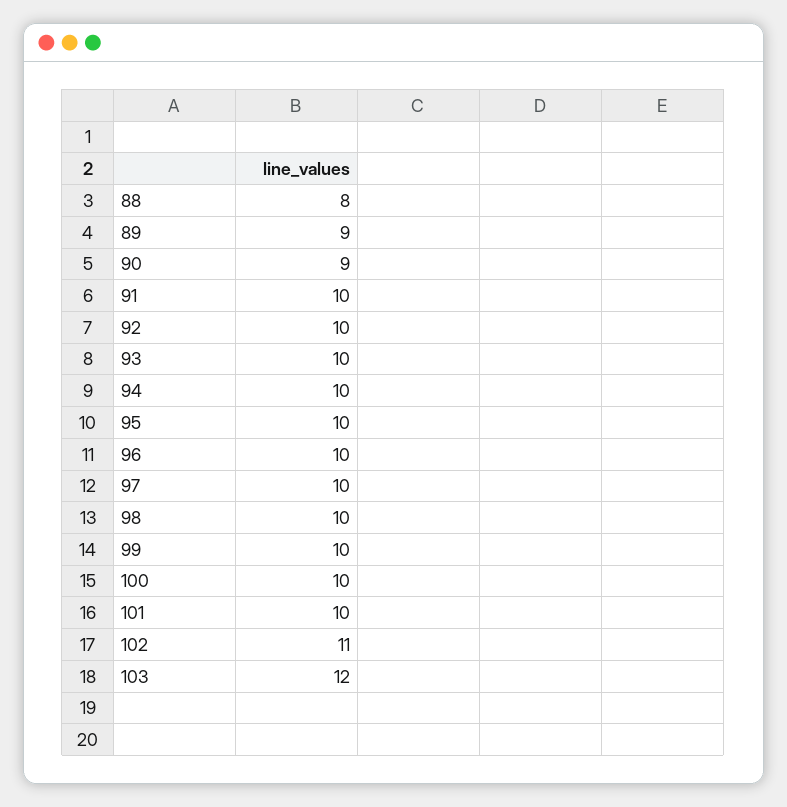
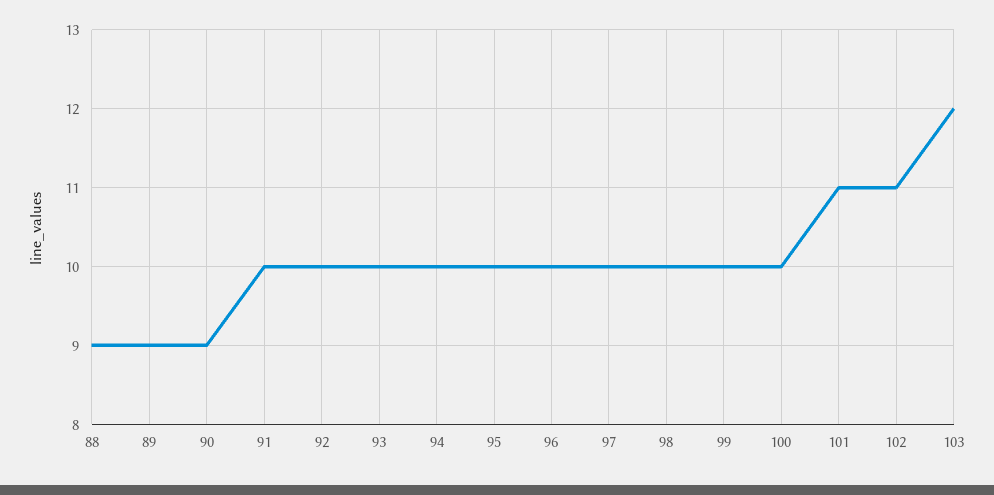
88: 8 -> 9
101: 10 -> 11

